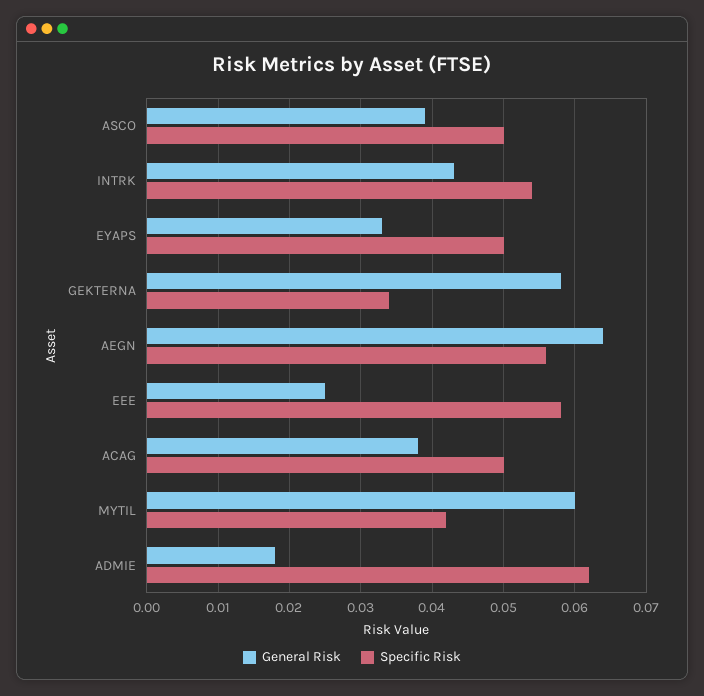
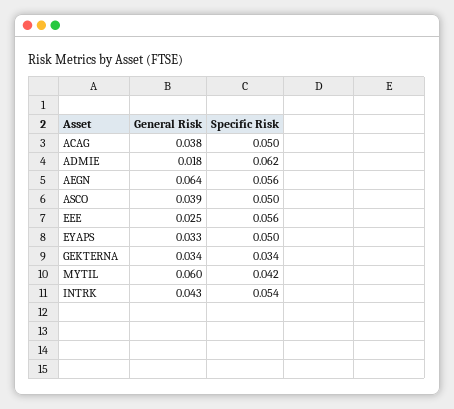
General Risk, GEKTERNA: 0.058 -> 0.034
Specific Risk, EEE: 0.058 -> 0.056

